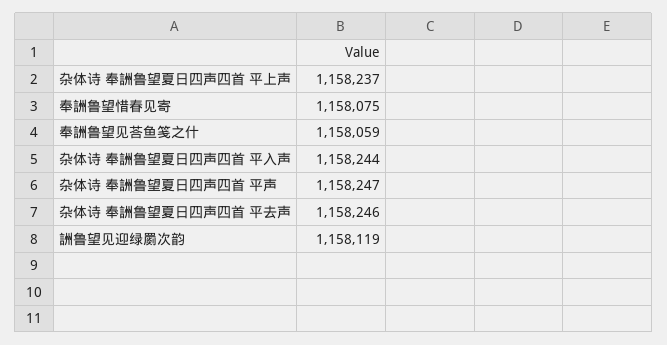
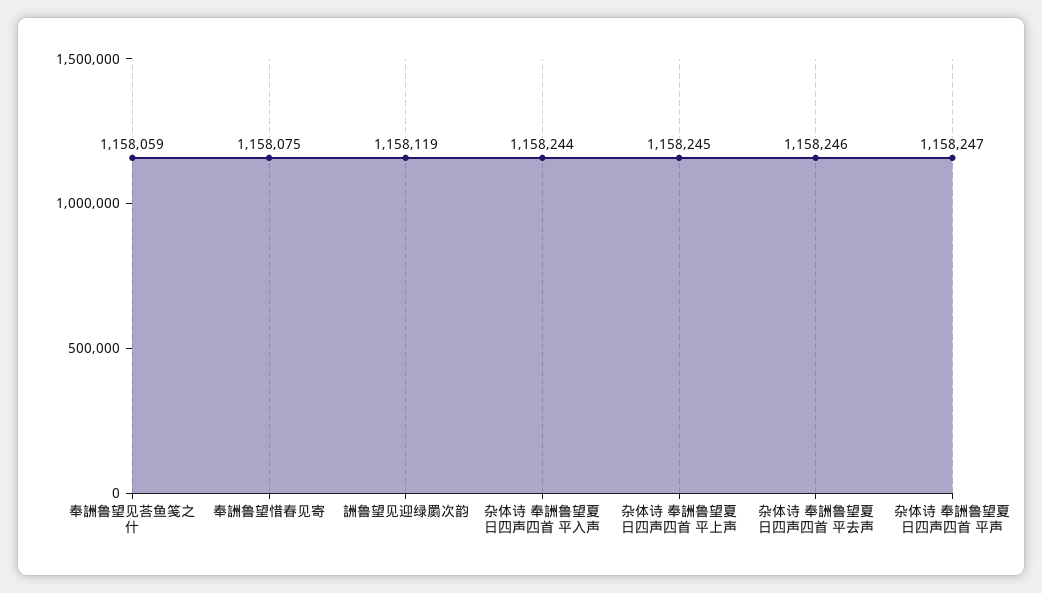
杂体诗 奉詶鲁望夏日四声四首 平上声: 1158237 -> 1158245

